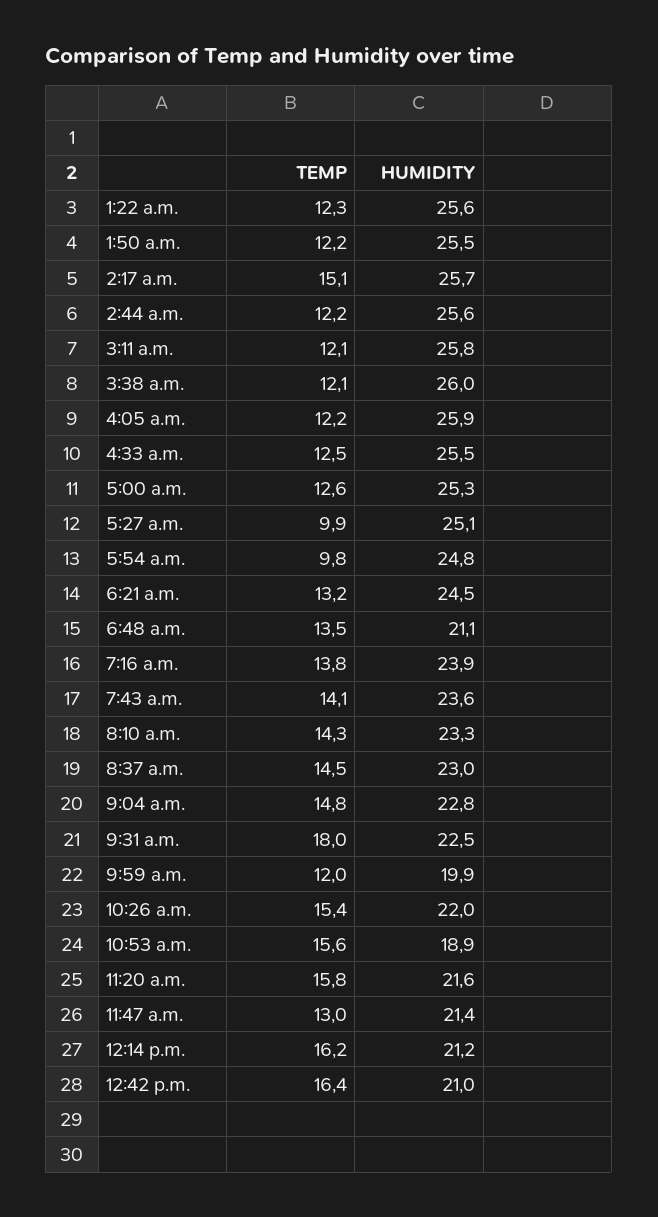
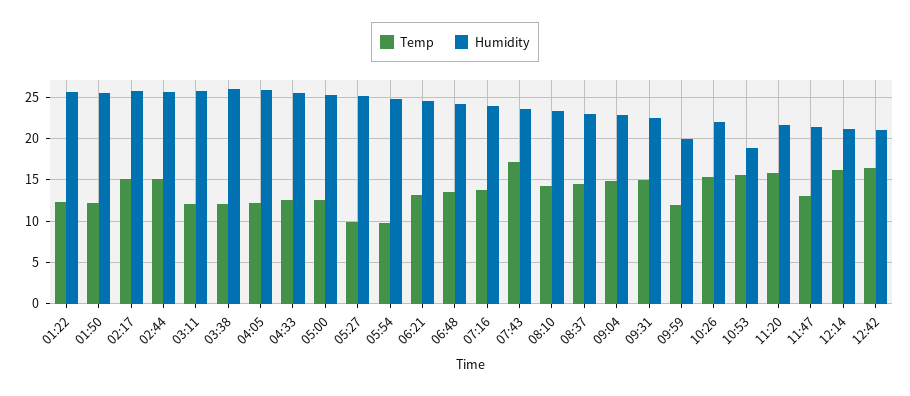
TEMP, 2:44 a.m.: 12.2 -> 15
HUMIDITY, 6:48 a.m.: 21.1 -> 24
TEMP, 7:43 a.m.: 14.1 -> 17
TEMP, 9:31 a.m.: 18 -> 15

